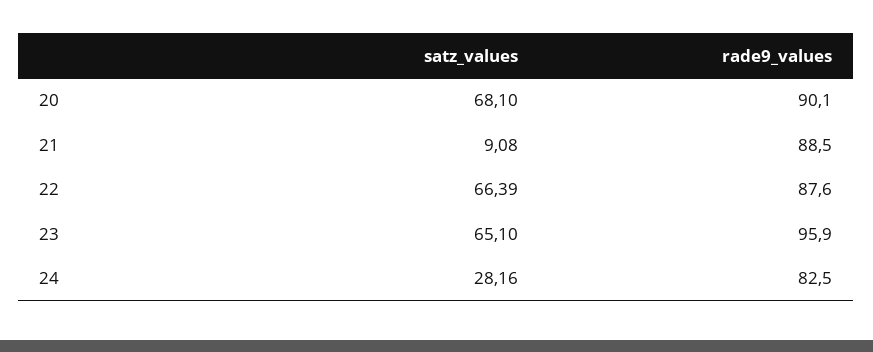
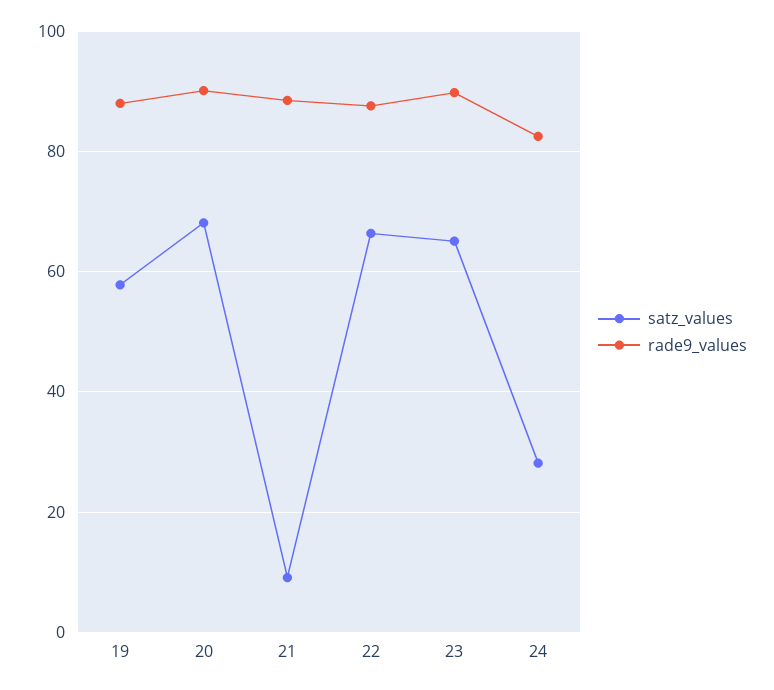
rade9_values, 23: 95.9 -> 90
satz_values, 19: none -> 58
rade9_values, 19: none -> 88

